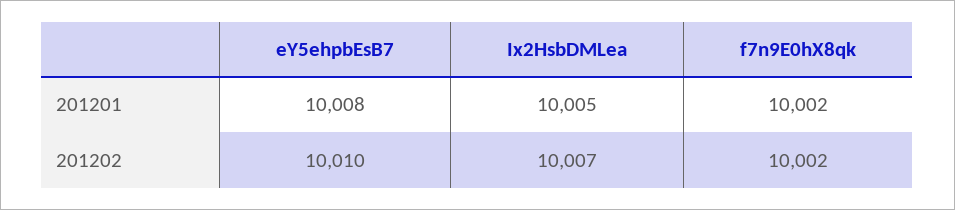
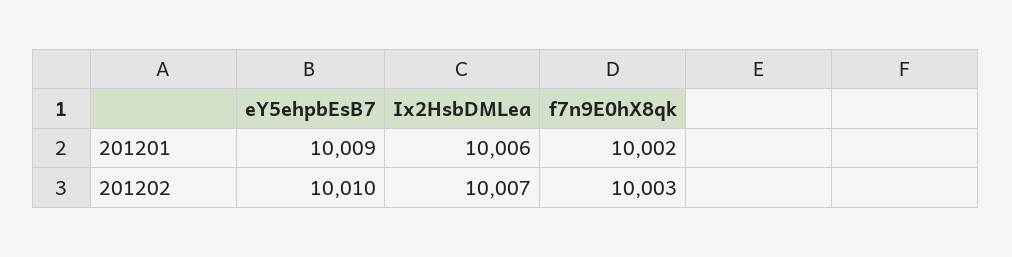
eY5ehpbEsB7, 201201: 10008 -> 10009
Ix2HsbDMLea, 201201: 10005 -> 10006
f7n9E0hX8qk, 201202: 10002 -> 10003

